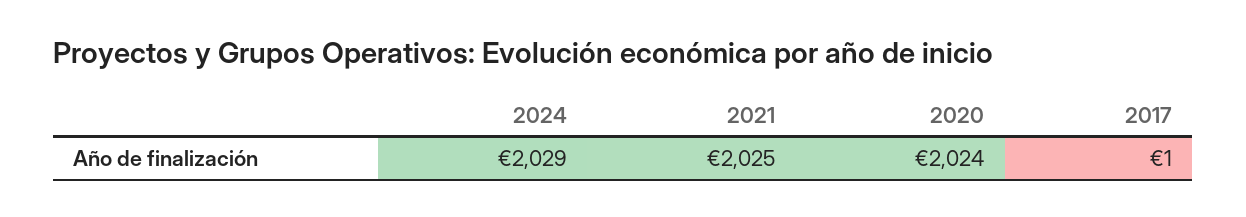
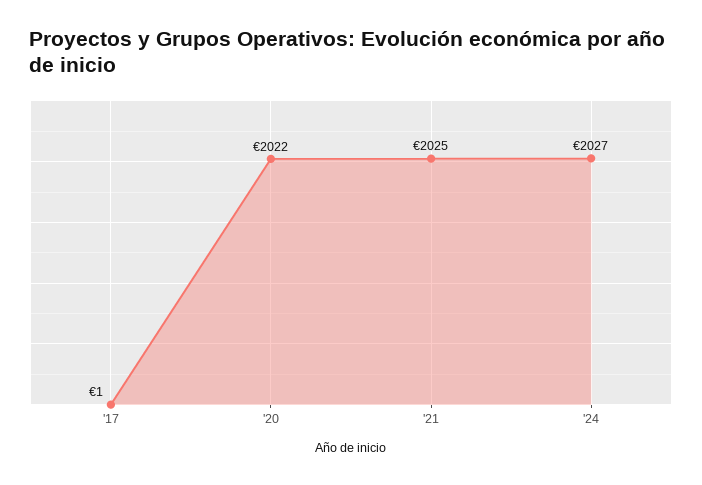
2024: 2029 -> 2027
2020: 2024 -> 2022

